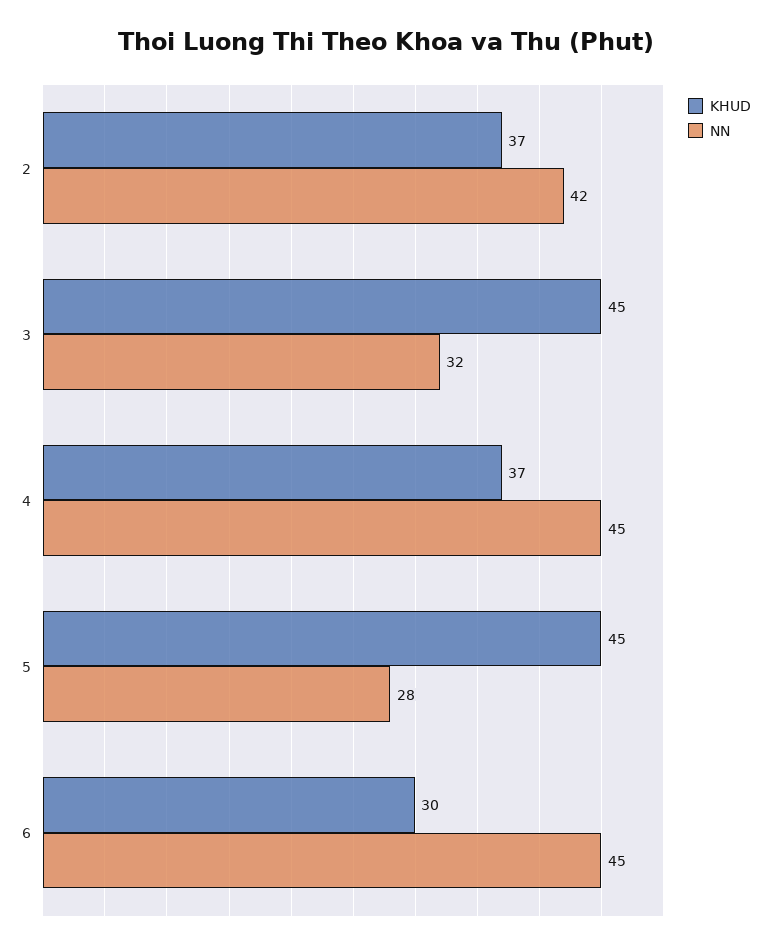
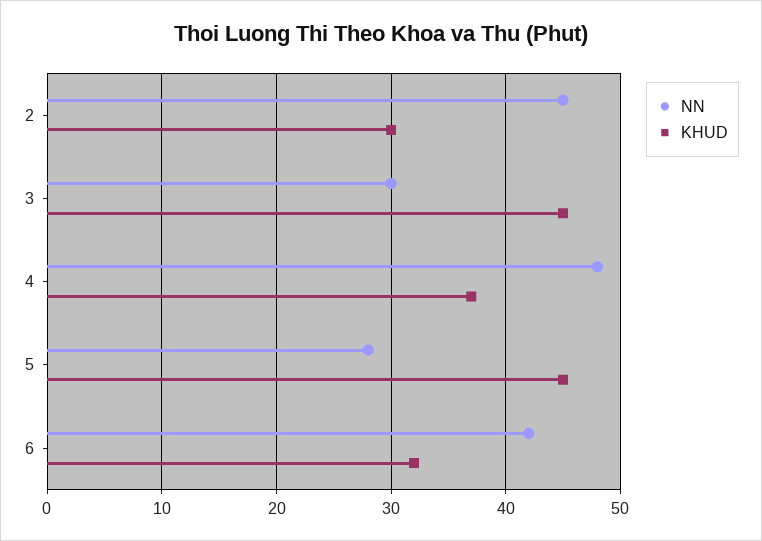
KHUD, 2: 37 -> 30
NN, 2: 42 -> 45
NN, 3: 32 -> 30
NN, 4: 45 -> 48
KHUD, 6: 30 -> 32
NN, 6: 45 -> 42

